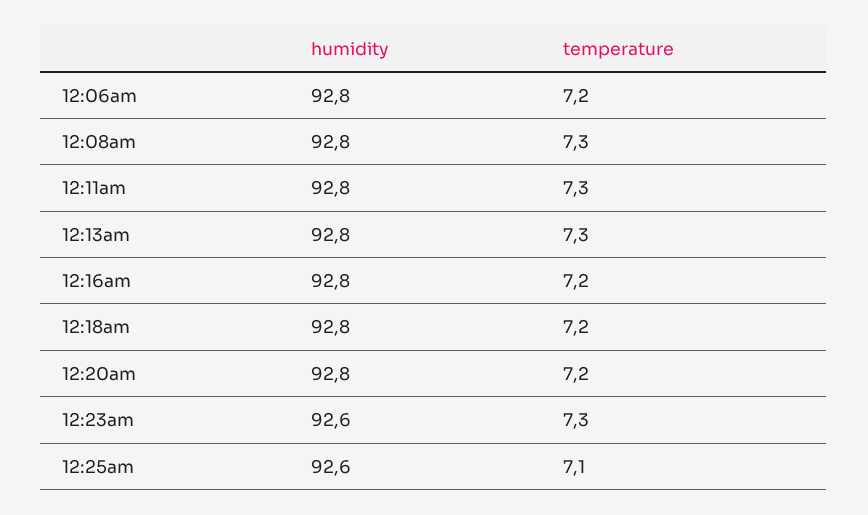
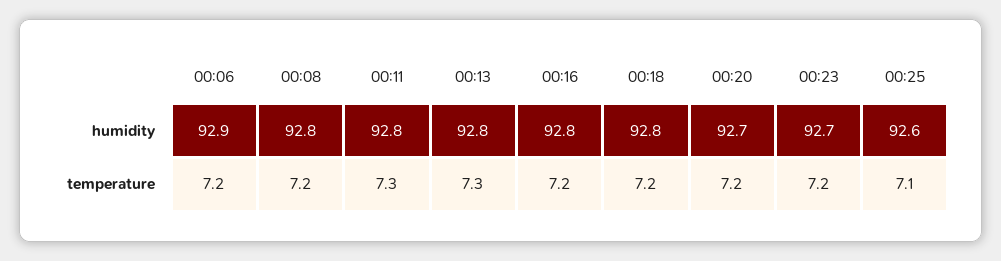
humidity, 12:06am: 92.8 -> 92.9
temperature, 12:08am: 7.3 -> 7.2
humidity, 12:20am: 92.8 -> 92.7
humidity, 12:23am: 92.6 -> 92.7
temperature, 12:23am: 7.3 -> 7.2

